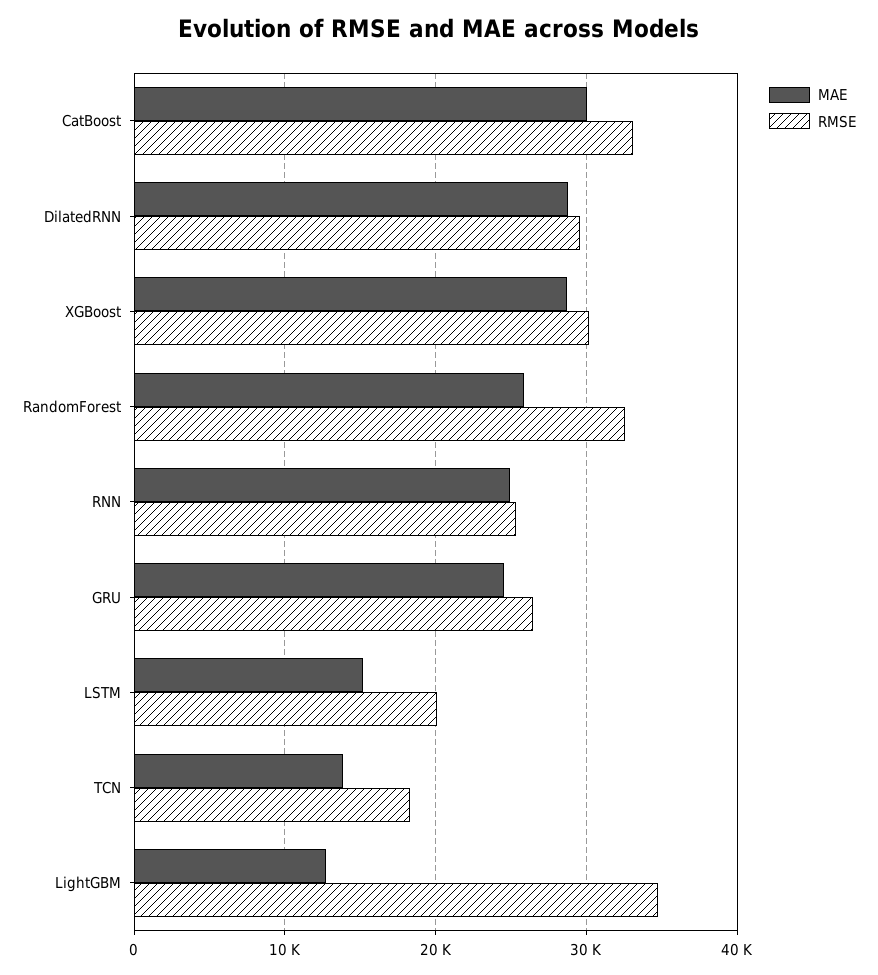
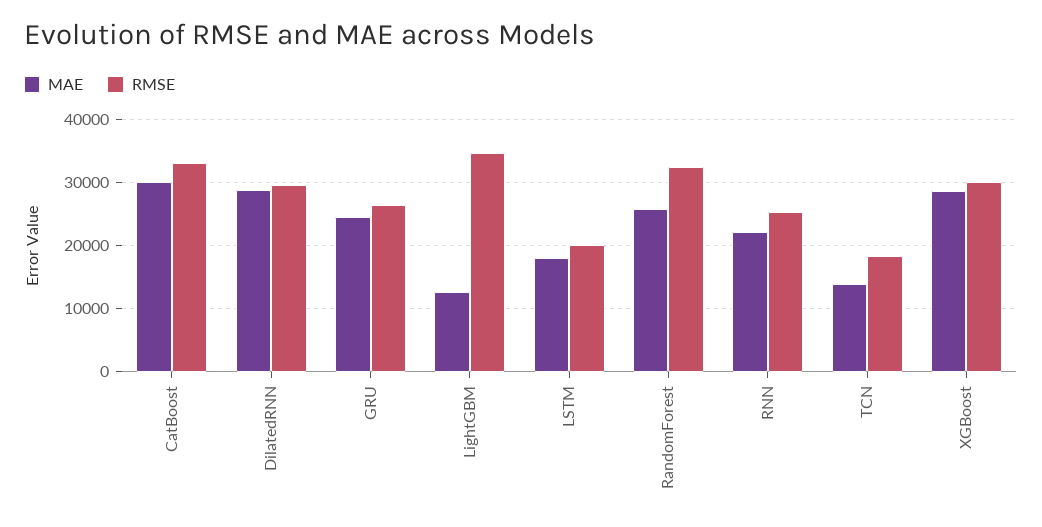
MAE, RNN: 25000 -> 22000
MAE, LSTM: 15000 -> 18000

